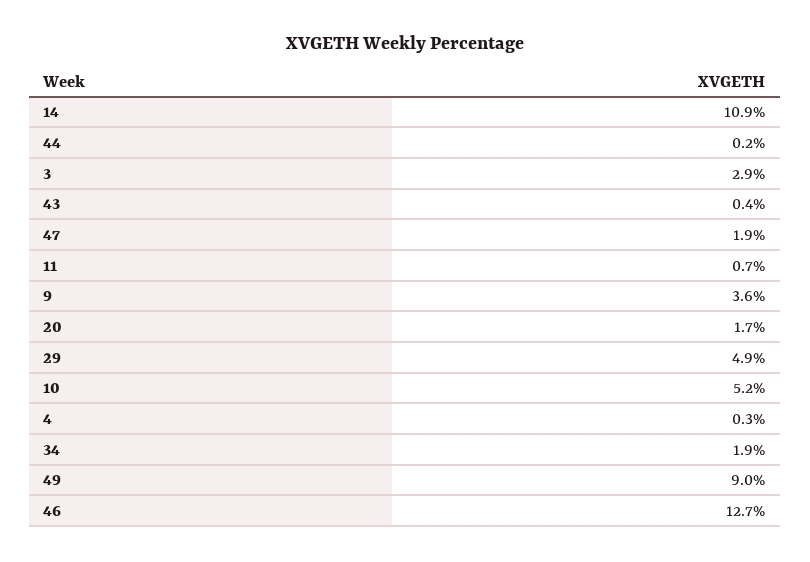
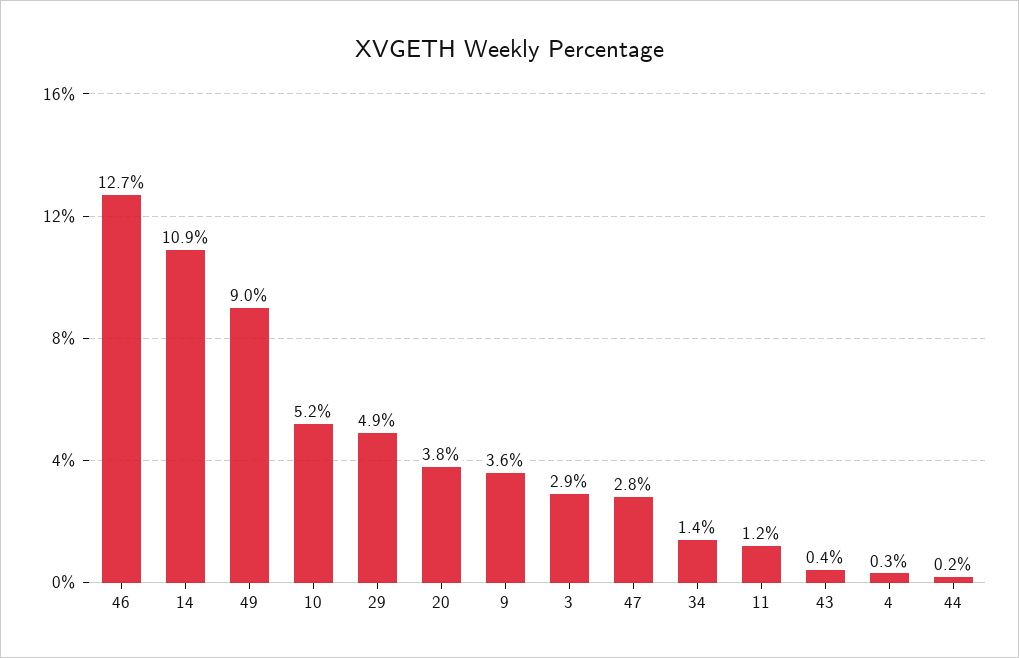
47: 1.9 -> 2.8
11: 0.7 -> 1.2
20: 1.7 -> 3.8
34: 1.9 -> 1.4

